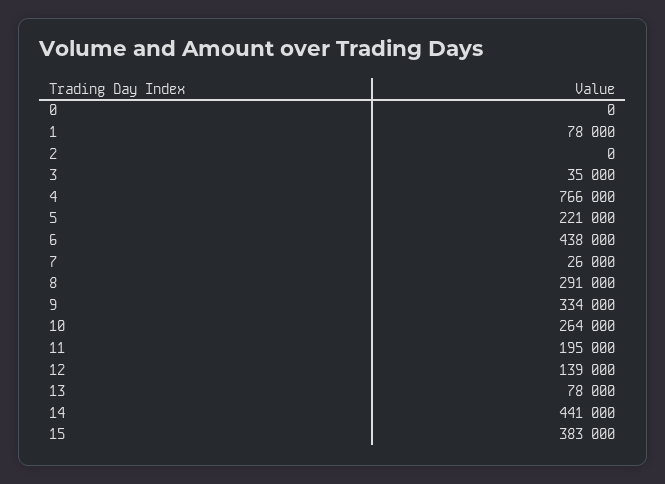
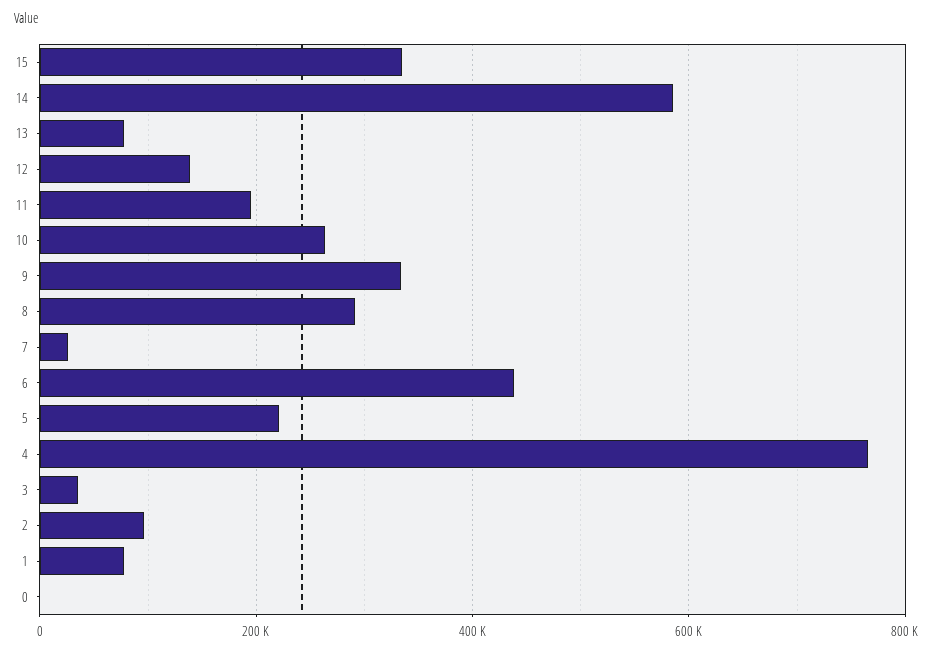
2: 0 -> 100000
14: 441000 -> 580000
15: 383000 -> 340000

